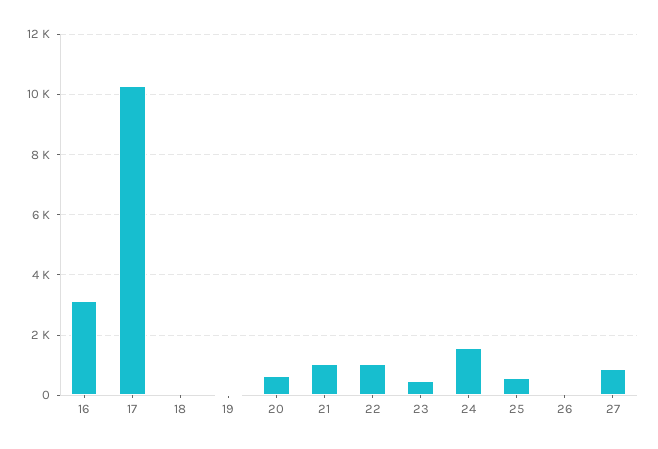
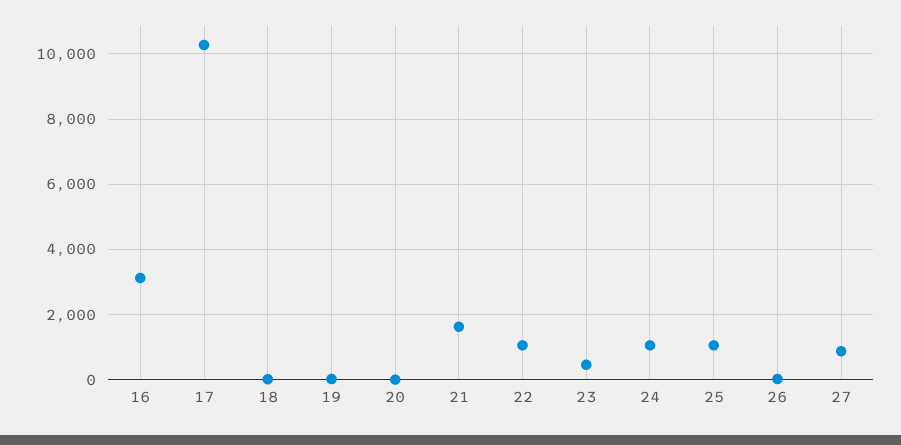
20: 600 -> 0
21: 1000 -> 1600
24: 1600 -> 1000
25: 600 -> 1000

